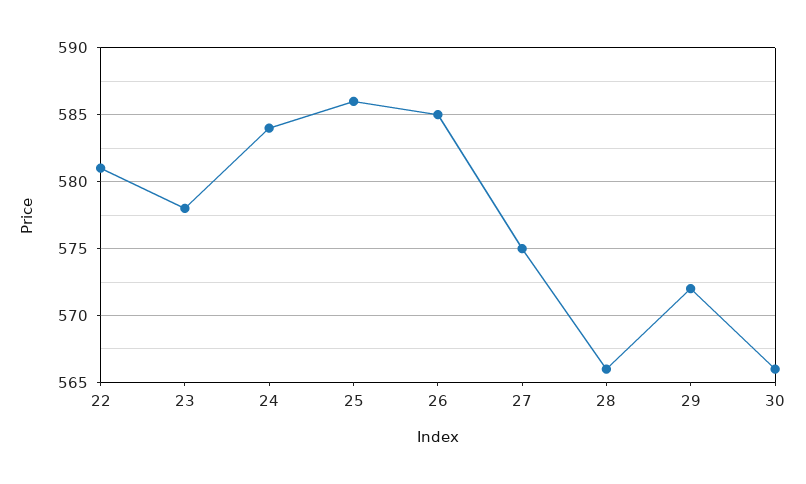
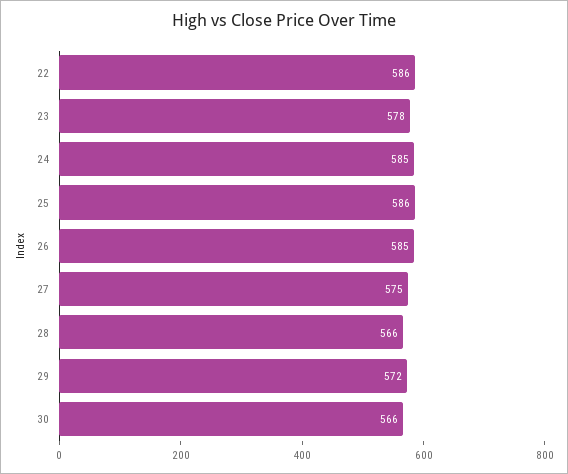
22: 581 -> 586
24: 584 -> 585

